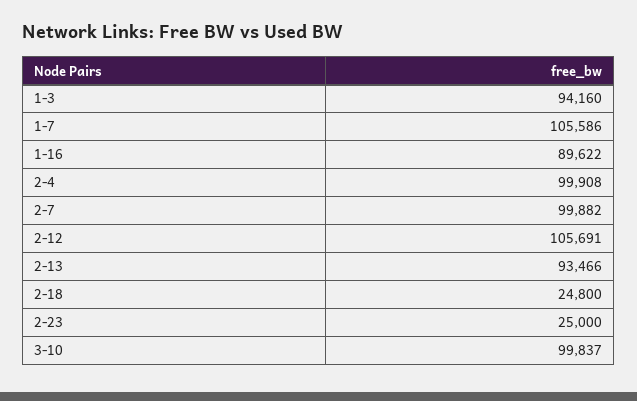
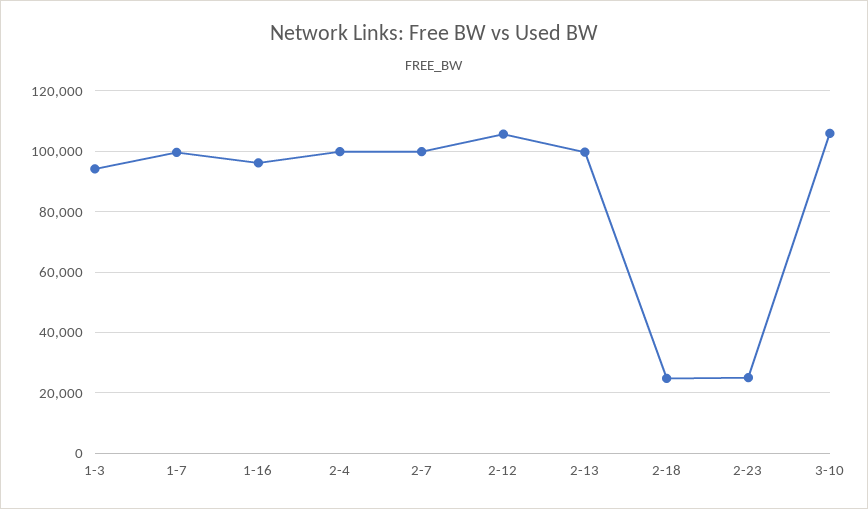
1-7: 105586 -> 100000
1-16: 89622 -> 96000
2-13: 93466 -> 100000
3-10: 99837 -> 106000

